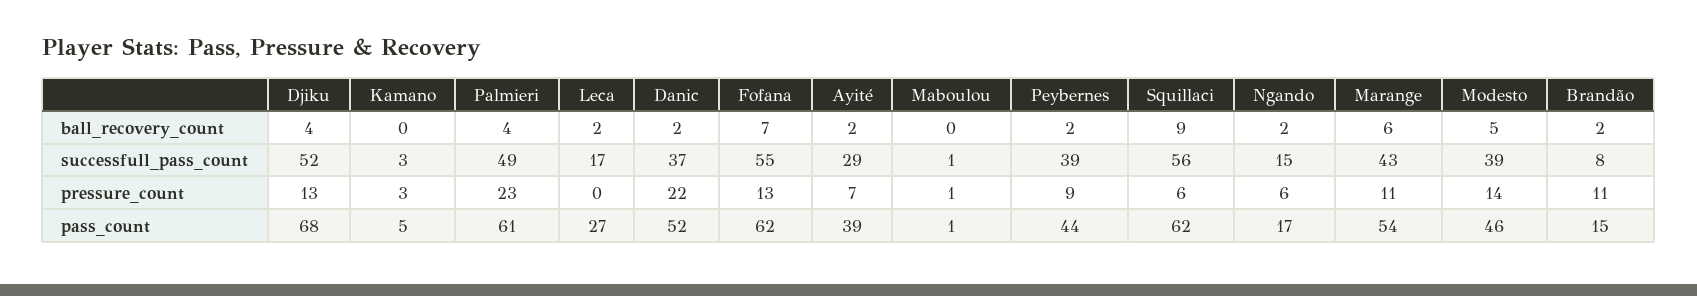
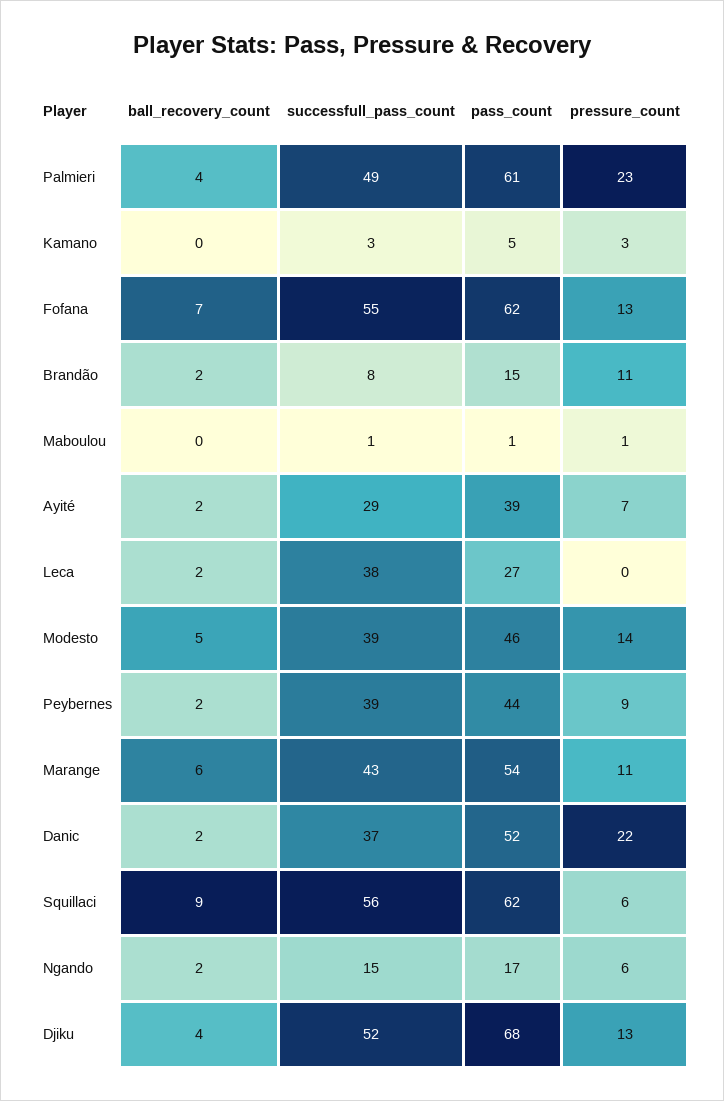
Leca, successfull_pass_count: 17 -> 38

